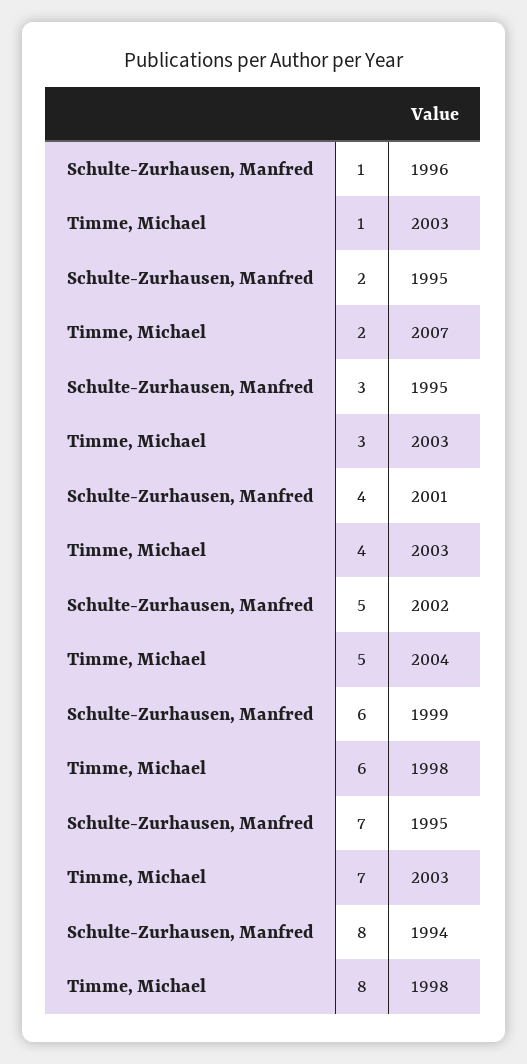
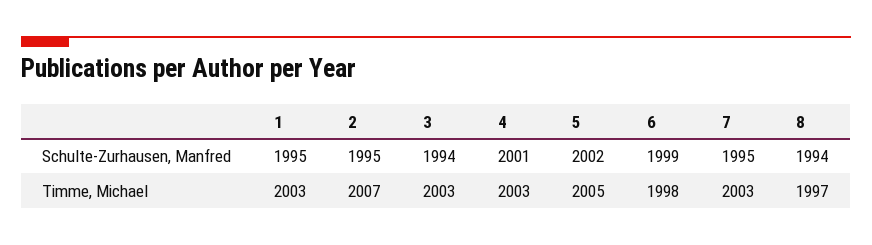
Schulte-Zurhausen, Manfred, 1: 1996 -> 1995
Schulte-Zurhausen, Manfred, 3: 1995 -> 1994
Timme, Michael, 5: 2004 -> 2005
Timme, Michael, 8: 1998 -> 1997

